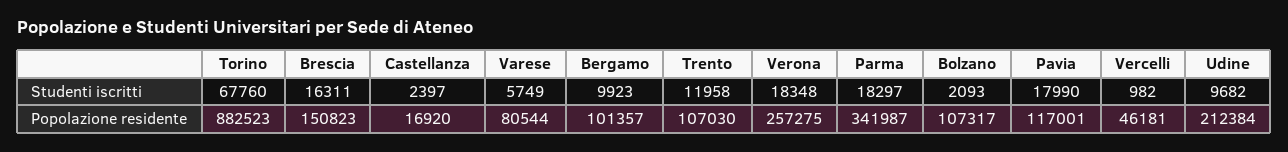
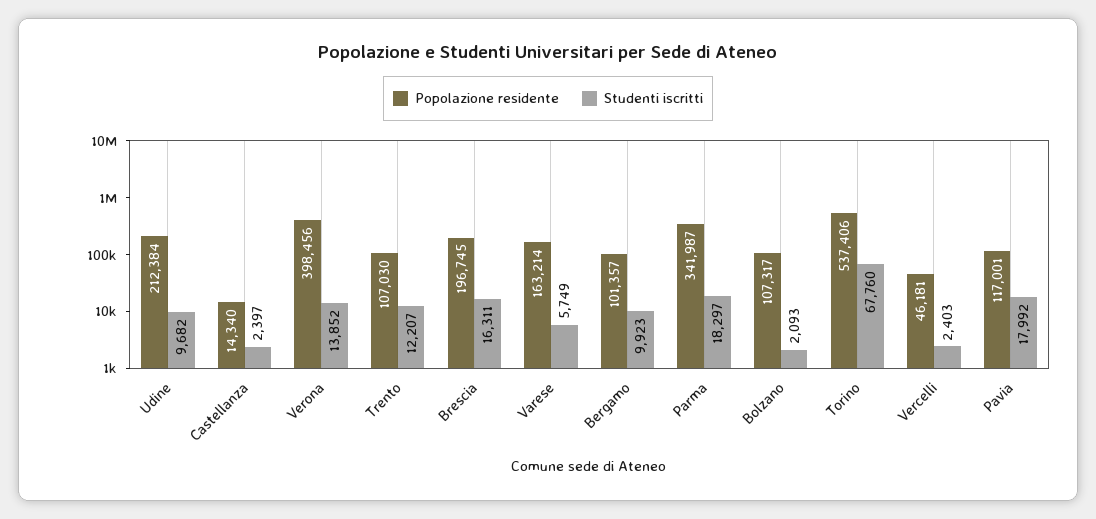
Studenti iscritti, Trento: 11958 -> 12207
Studenti iscritti, Verona: 18348 -> 13852
Studenti iscritti, Pavia: 17990 -> 17992
Studenti iscritti, Vercelli: 982 -> 2403
Popolazione residente, Torino: 882523 -> 537406
Popolazione residente, Brescia: 150823 -> 196745
Popolazione residente, Castellanza: 16920 -> 14340
Popolazione residente, Varese: 80544 -> 163214
Popolazione residente, Verona: 257275 -> 398456

